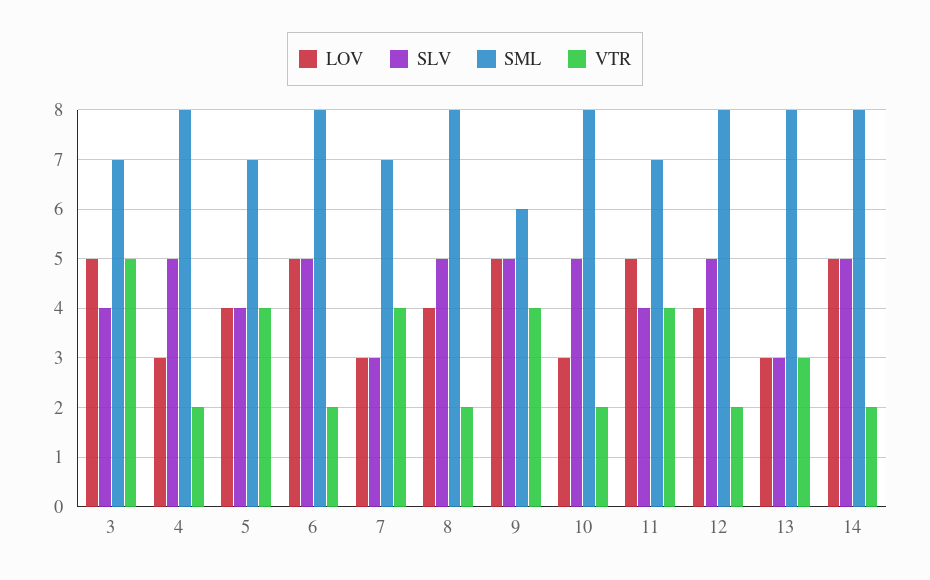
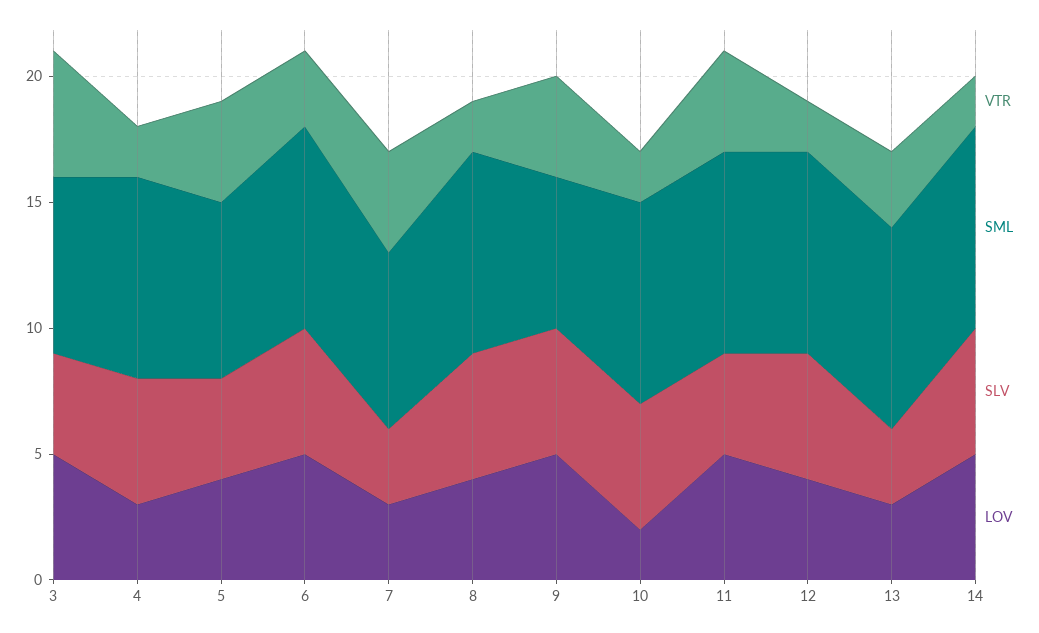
VTR, 6: 2 -> 3
LOV, 10: 3 -> 2
SML, 11: 7 -> 8

